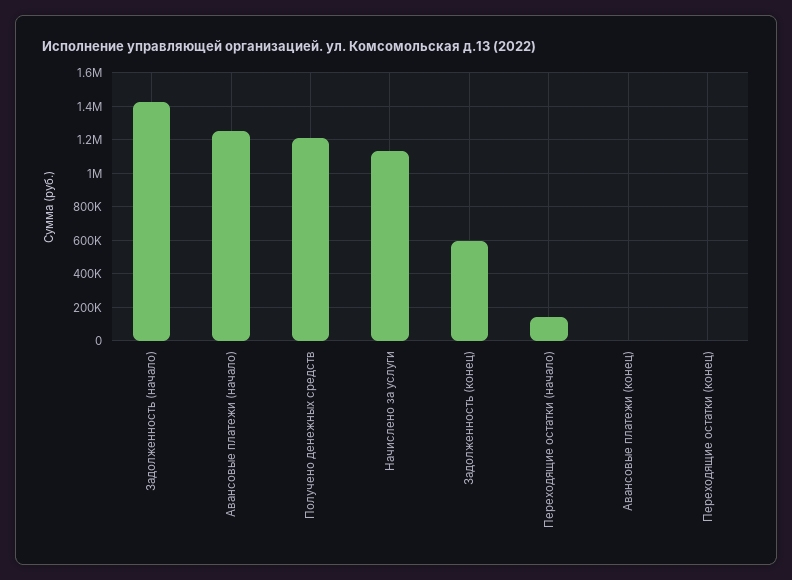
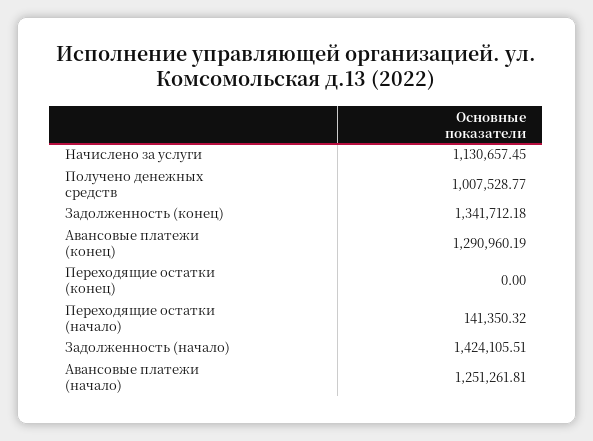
Получено денежных средств: 1200000 -> 1007528.77
Задолженность (конец): 600000 -> 1341712.18
Авансовые платежи (конец): 0 -> 1290960.19

